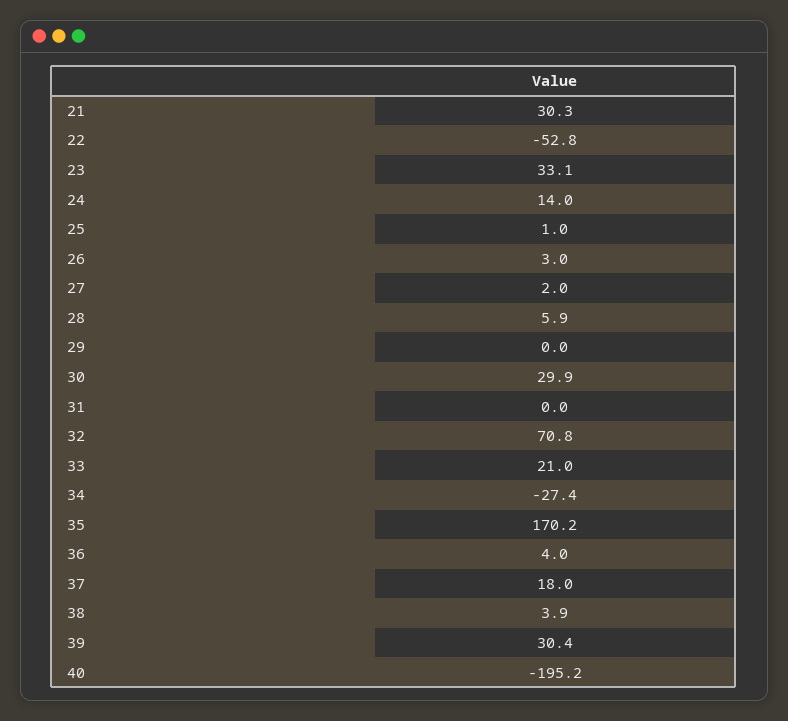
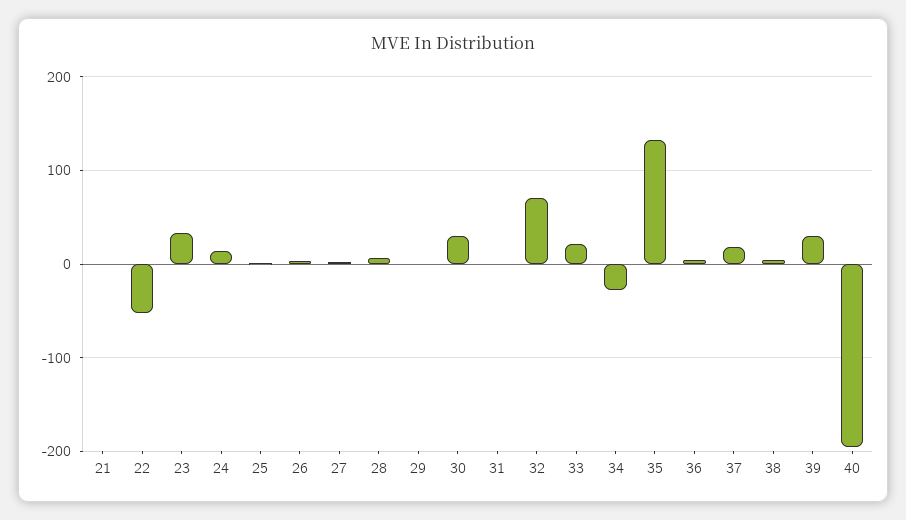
21: 30.3 -> 0
35: 170.2 -> 130

